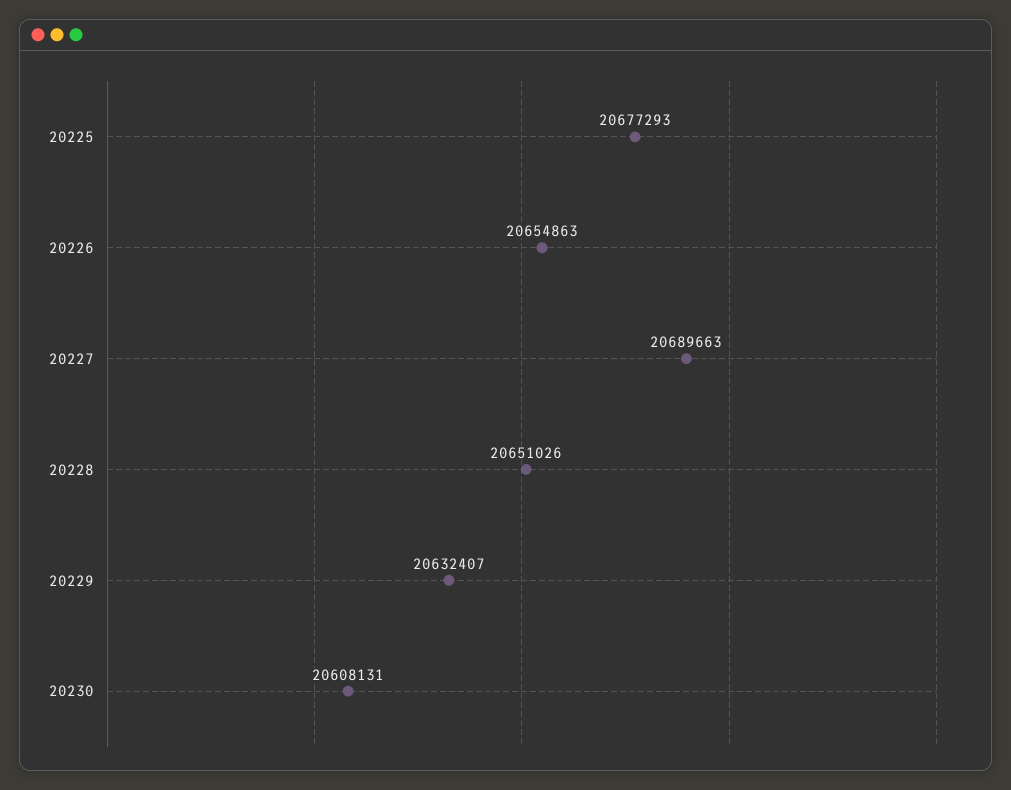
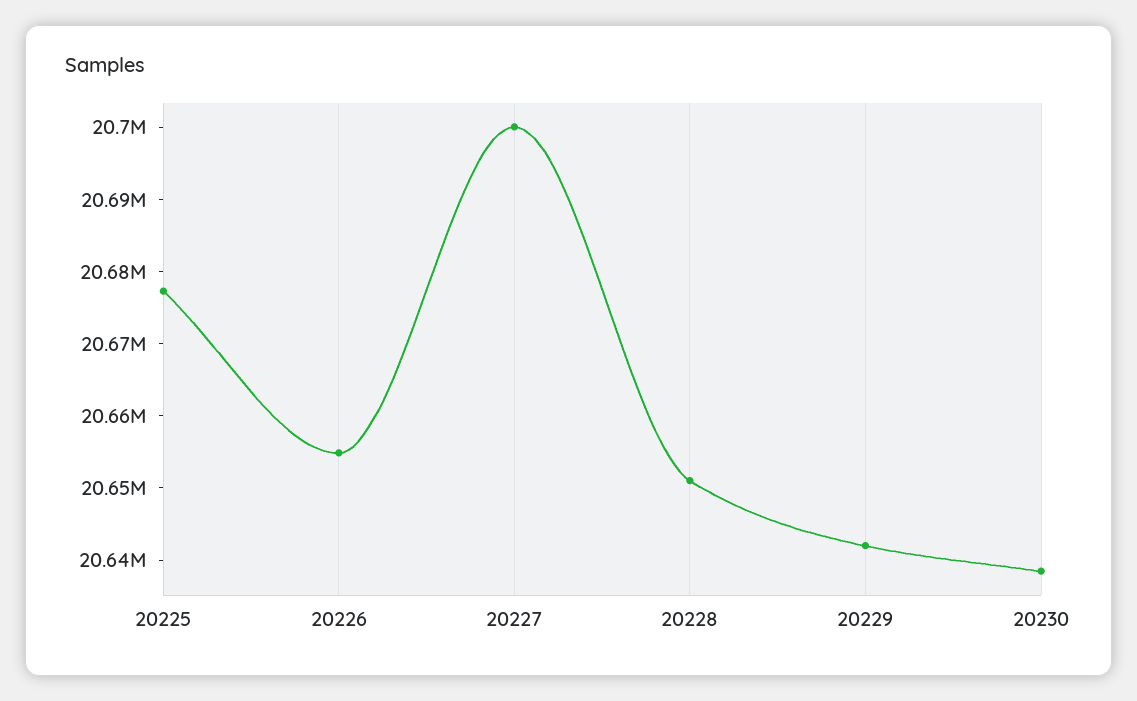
20227: 20689663 -> 20700000
20229: 20632407 -> 20642000
20230: 20608131 -> 20638000

